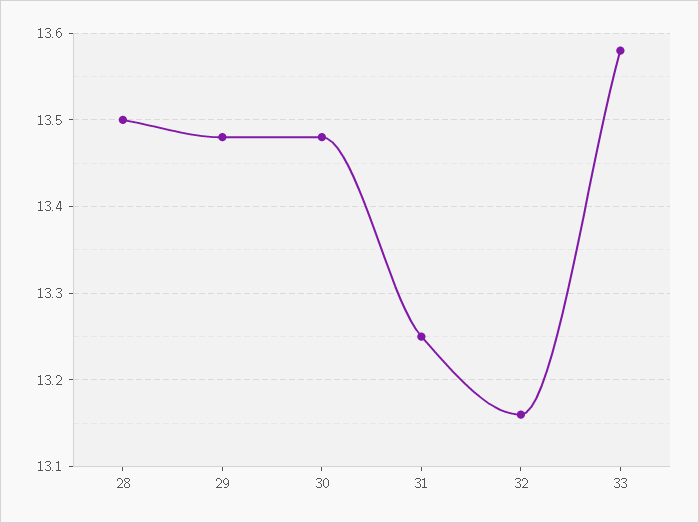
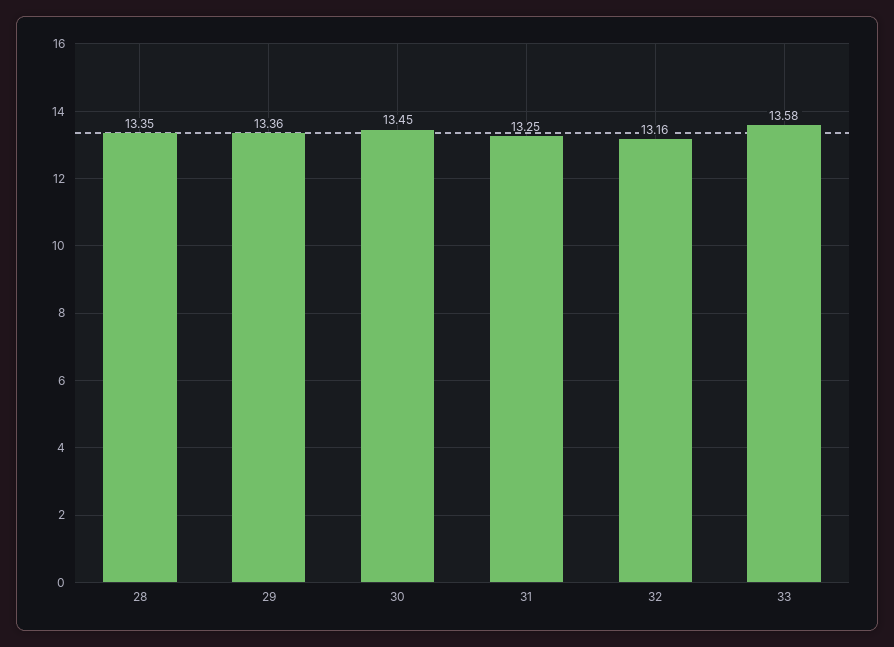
28: 13.5 -> 13.35
29: 13.48 -> 13.36
30: 13.48 -> 13.45

